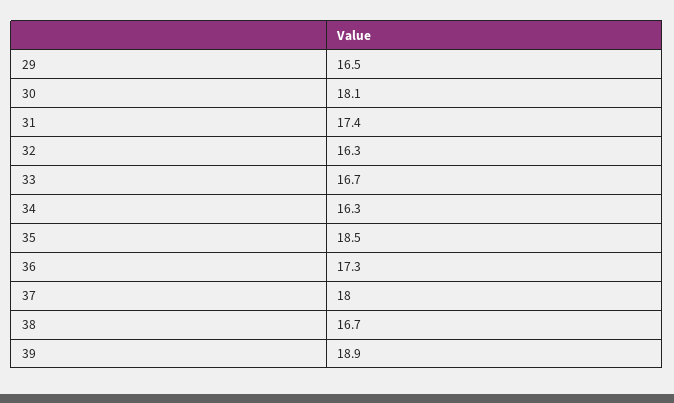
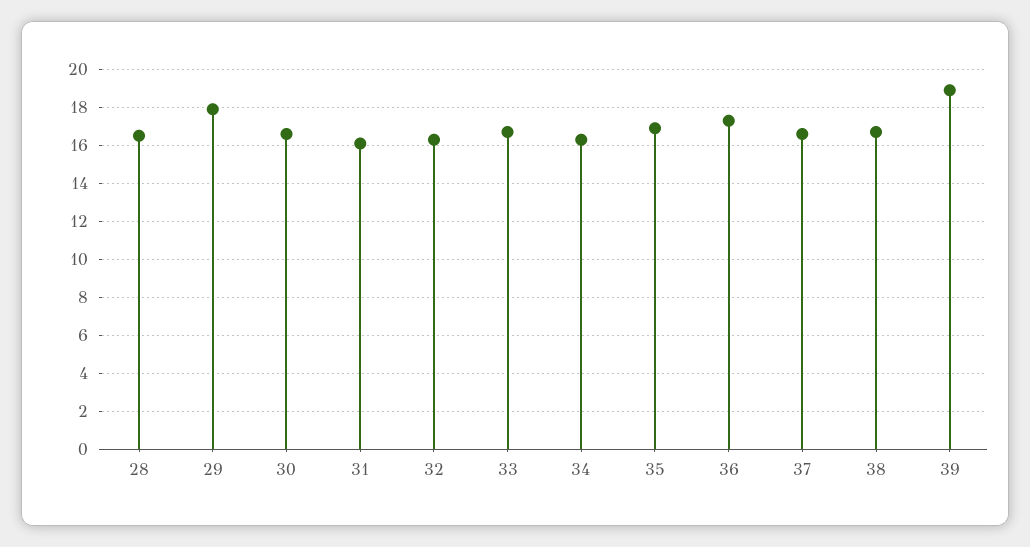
29: 16.5 -> 18
30: 18.1 -> 16.5
31: 17.4 -> 16
35: 18.5 -> 17
37: 18 -> 16.5
28: none -> 16.5

